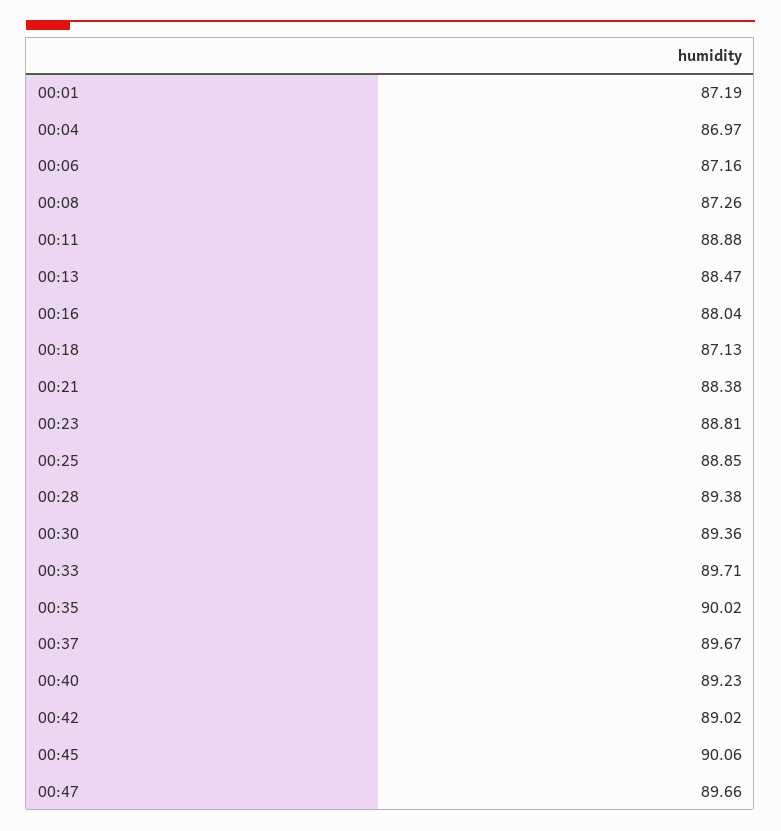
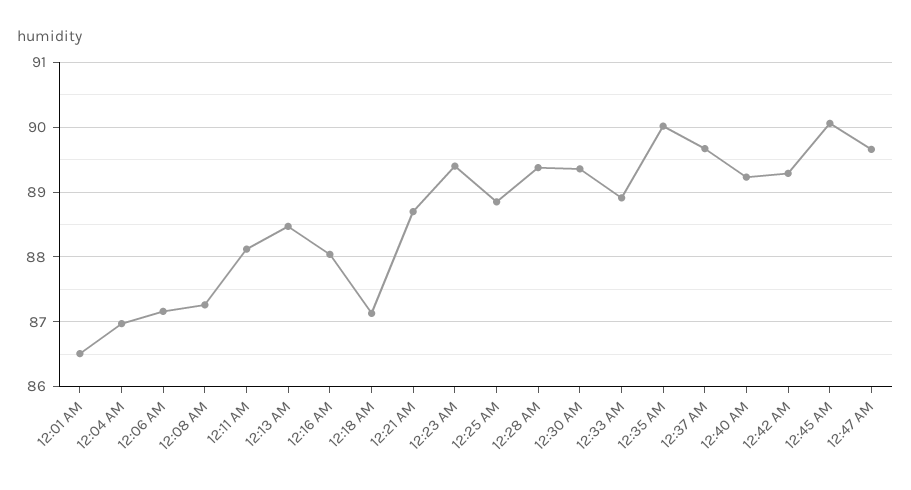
00:01: 87.19 -> 86.5
00:11: 88.88 -> 88.1
00:21: 88.38 -> 88.7
00:23: 88.81 -> 89.4
00:33: 89.71 -> 88.9
00:42: 89.02 -> 89.3

